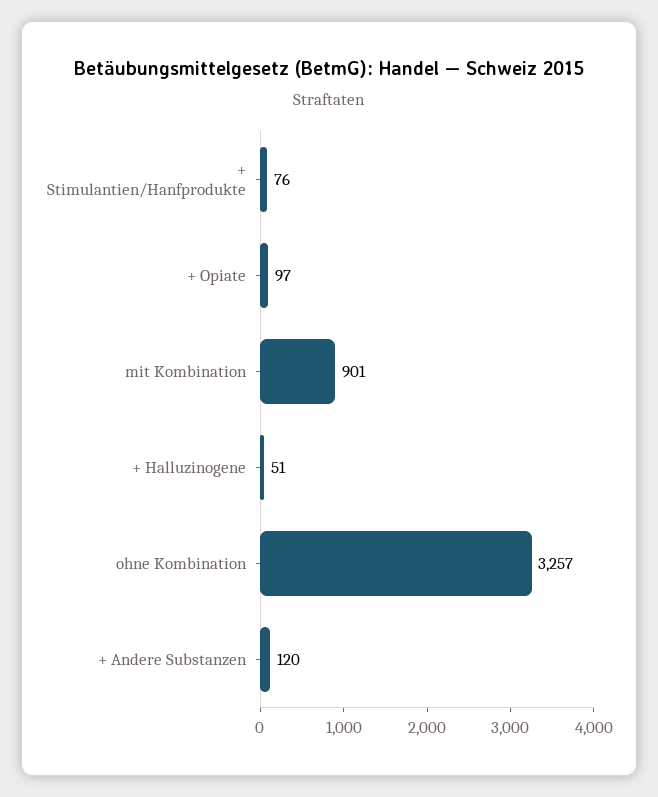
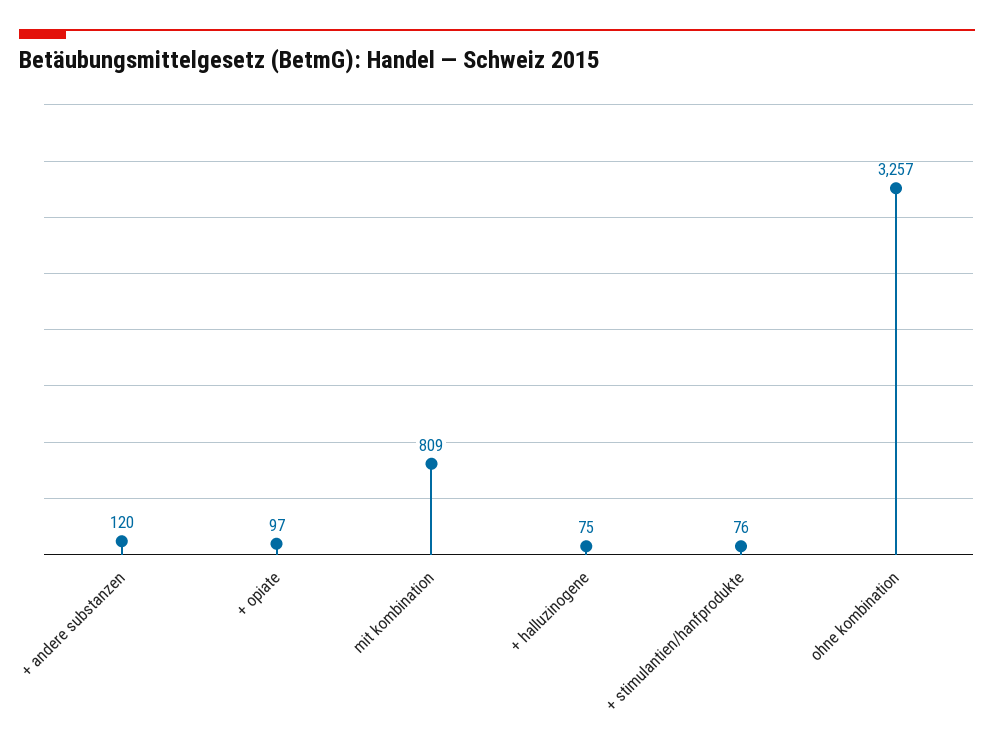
mit Kombination: 901 -> 809
+ Halluzinogene: 51 -> 75

